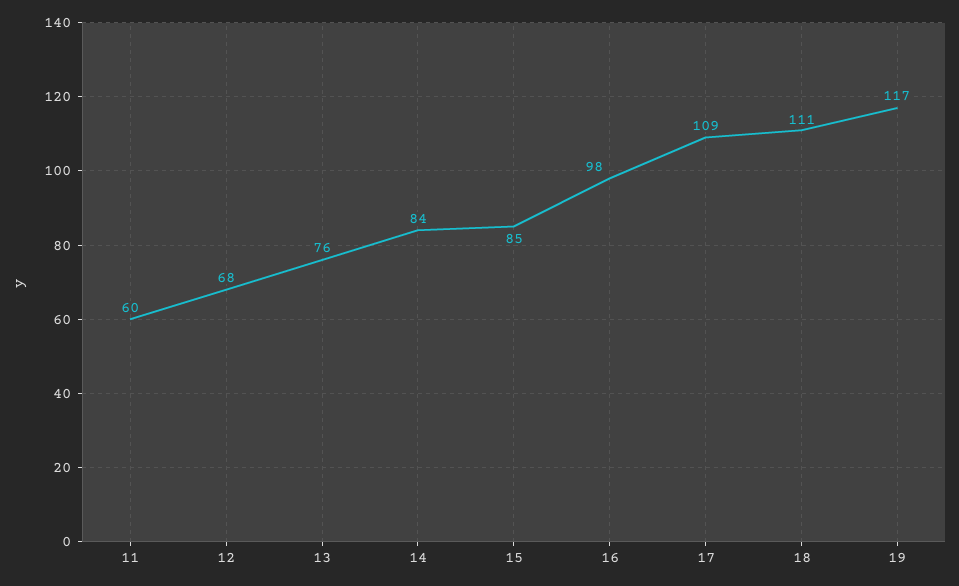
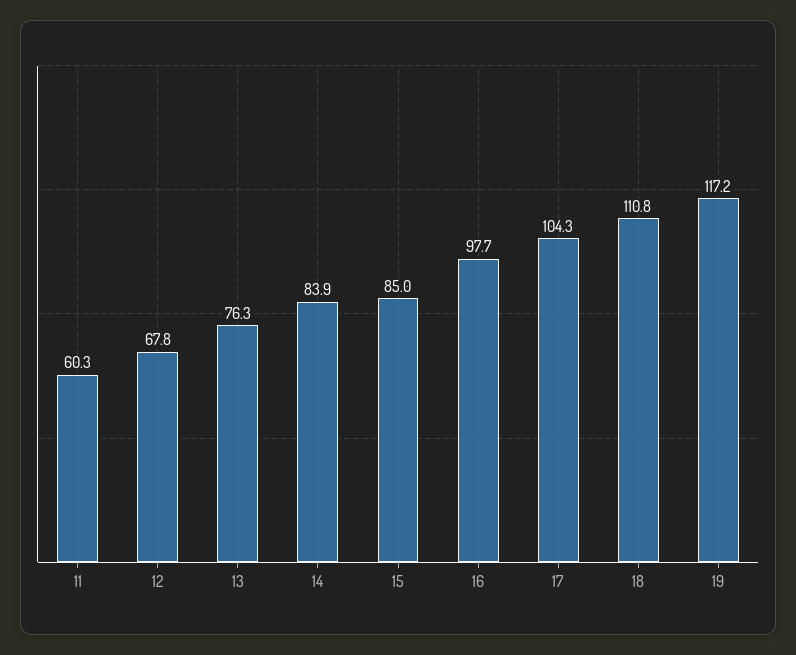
17: 109 -> 104.3

